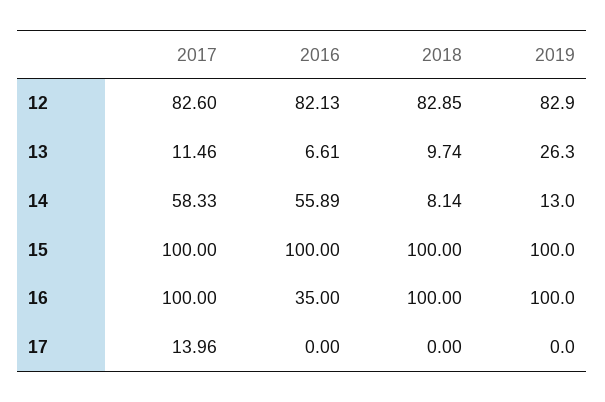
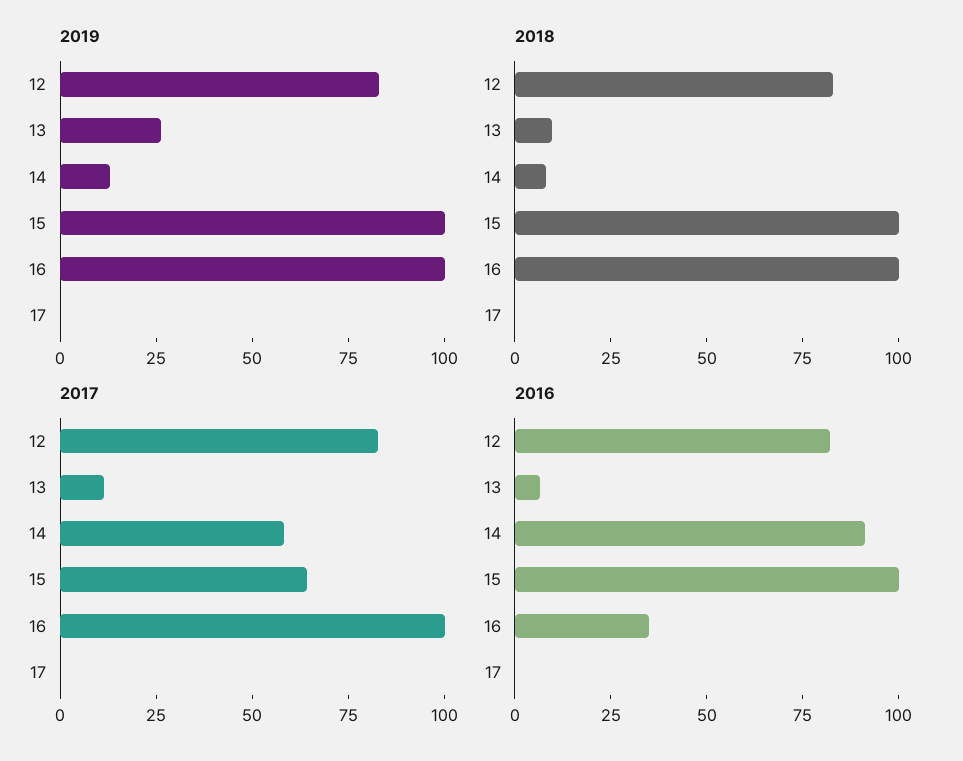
2016, 14: 55.89 -> 90
2017, 15: 100 -> 65
2017, 17: 13.96 -> 0

